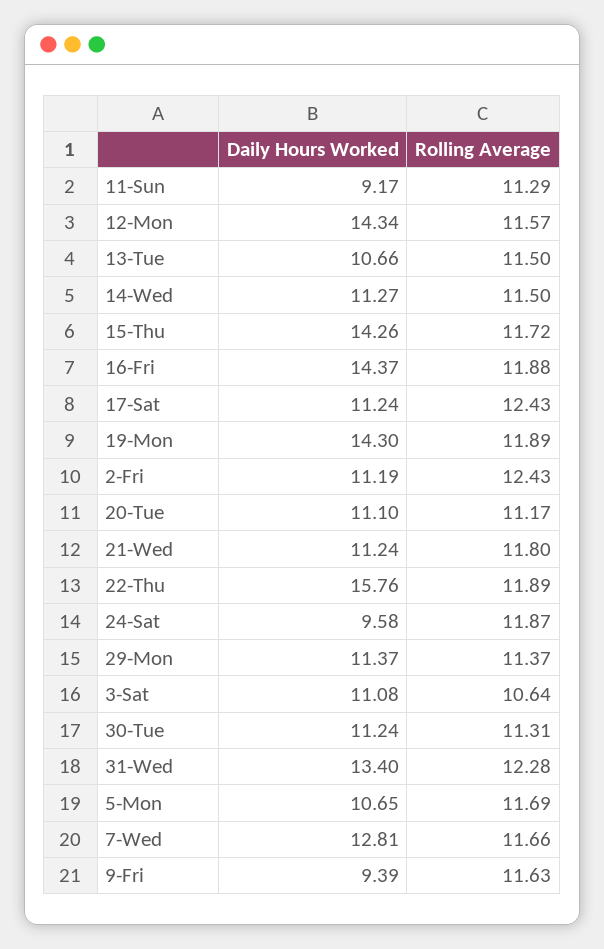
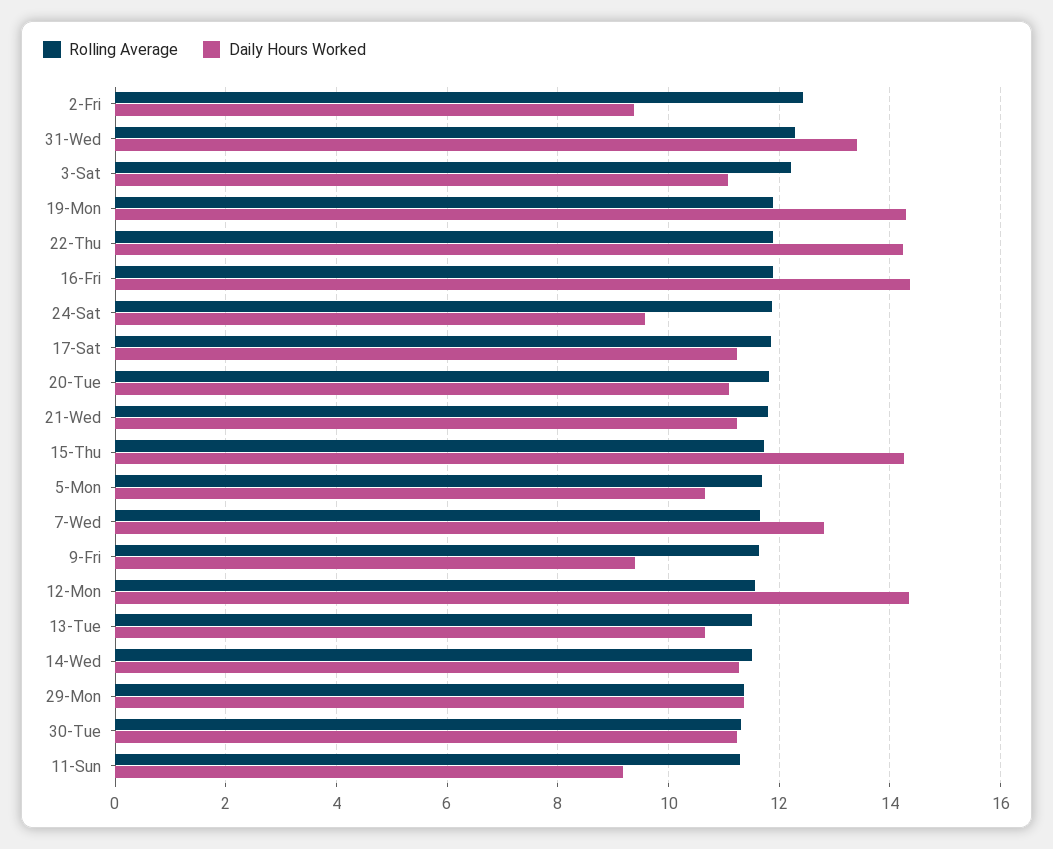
Rolling Average, 17-Sat: 12.43 -> 11.8
Daily Hours Worked, 2-Fri: 11.19 -> 9.4
Rolling Average, 20-Tue: 11.17 -> 11.8
Daily Hours Worked, 22-Thu: 15.76 -> 14.2
Rolling Average, 3-Sat: 10.64 -> 12.2

